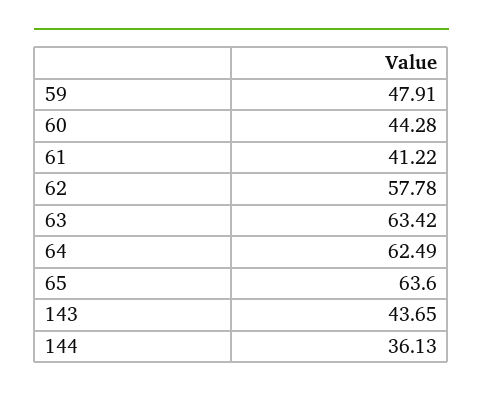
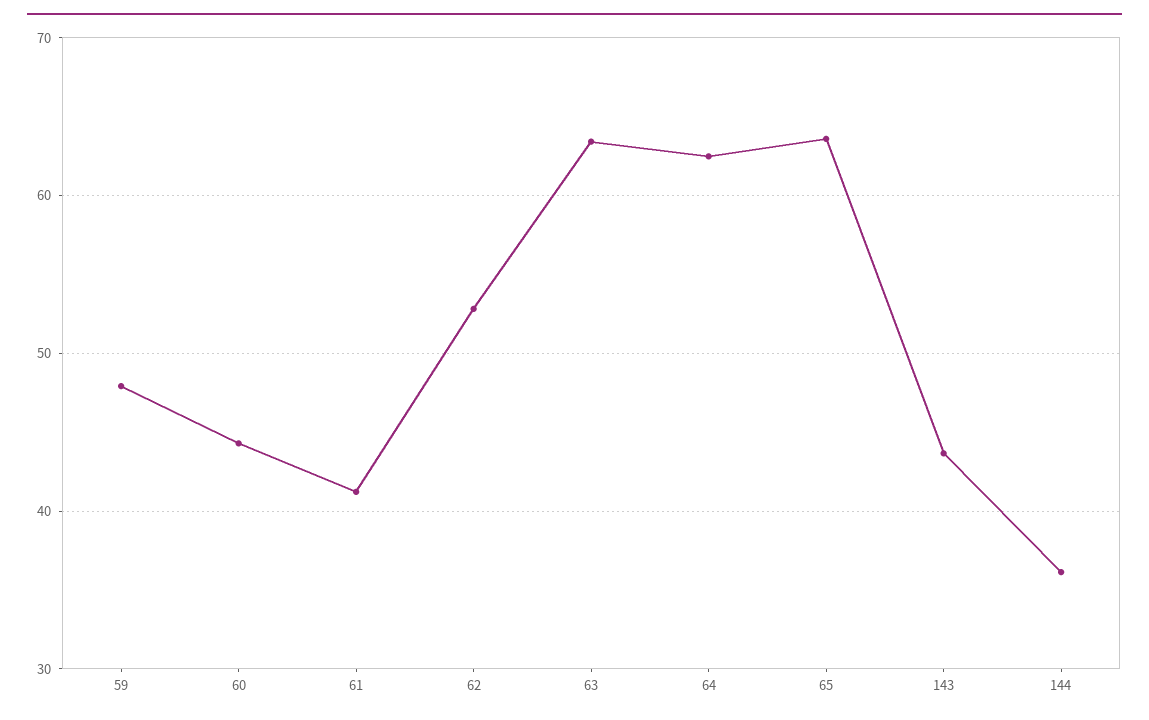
62: 57.78 -> 53

